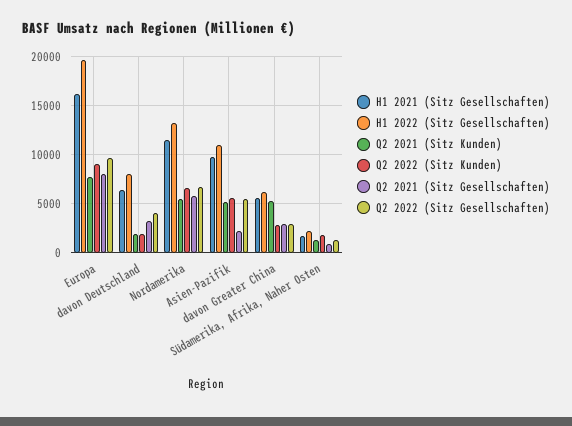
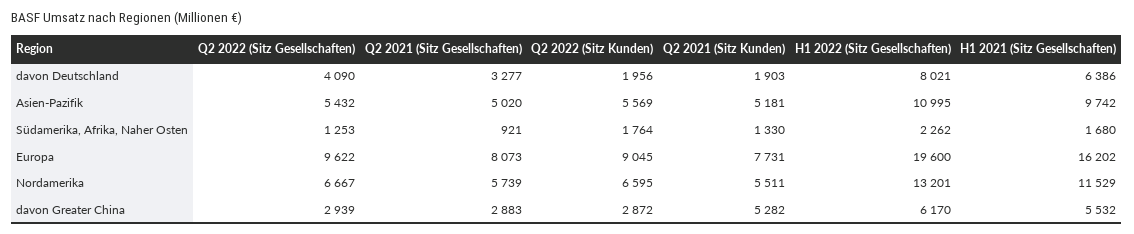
Q2 2021 (Sitz Gesellschaften), Asien-Pazifik: 2000 -> 5020

